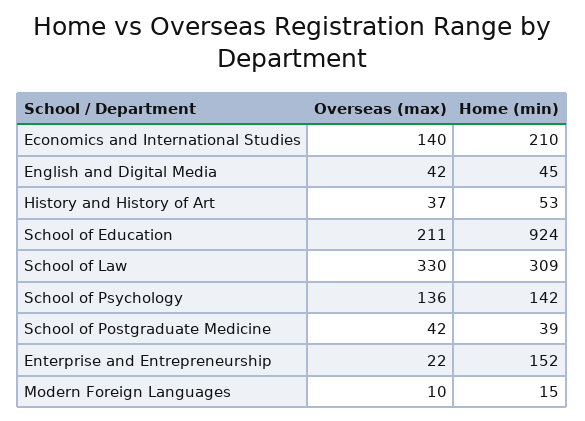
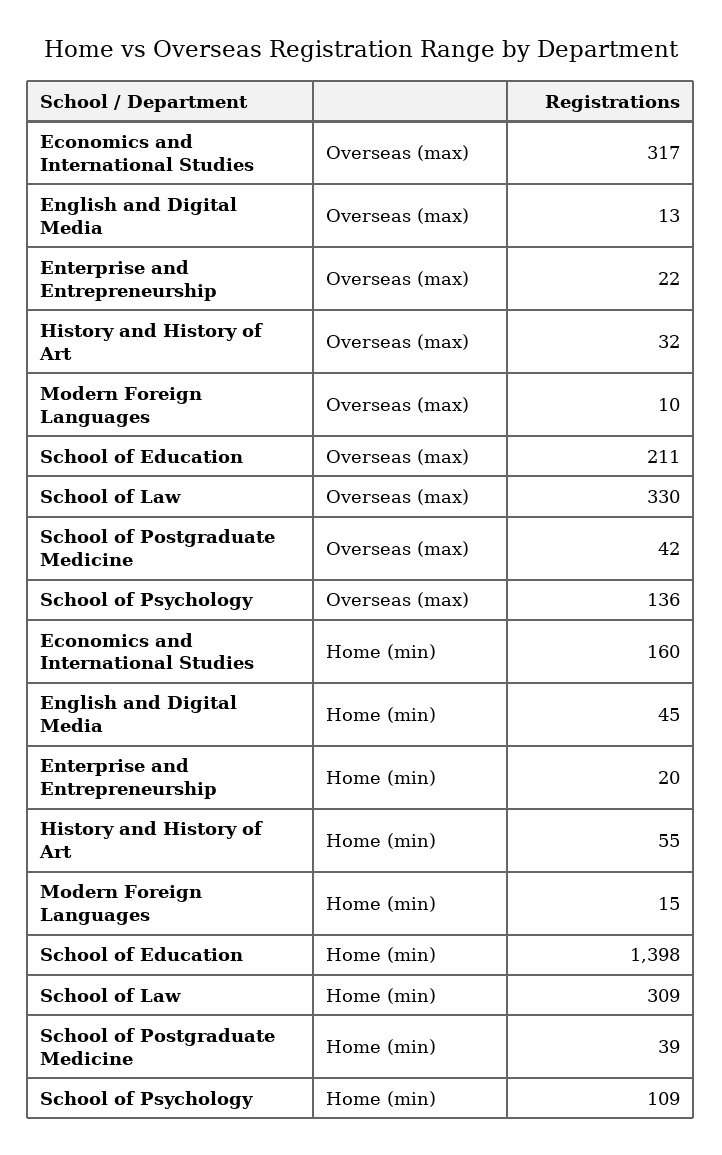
Overseas (max), Economics and International Studies: 140 -> 317
Home (min), Economics and International Studies: 210 -> 160
Overseas (max), English and Digital Media: 42 -> 13
Overseas (max), History and History of Art: 37 -> 32
Home (min), History and History of Art: 53 -> 55
Home (min), School of Education: 924 -> 1398
Home (min), School of Psychology: 142 -> 109
Home (min), Enterprise and Entrepreneurship: 152 -> 20

